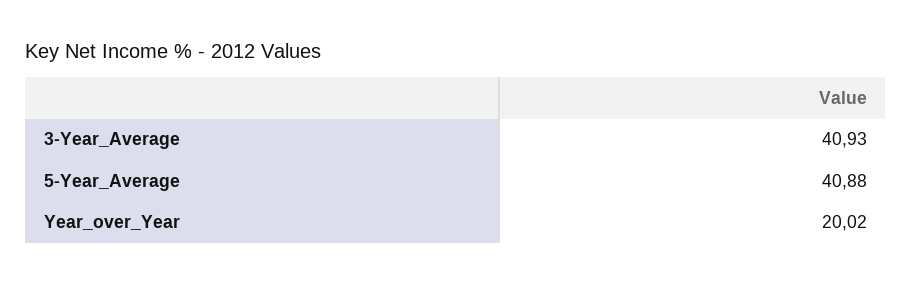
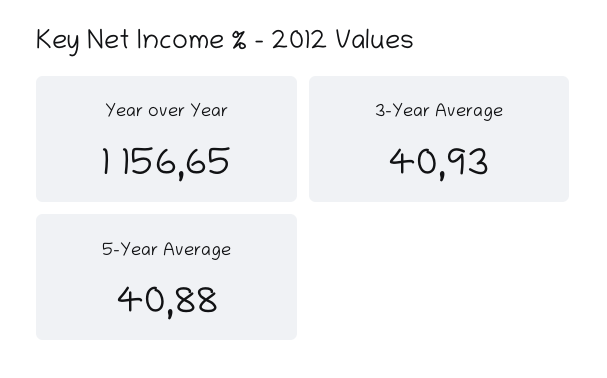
Year_over_Year: 20.02 -> 1156.65

